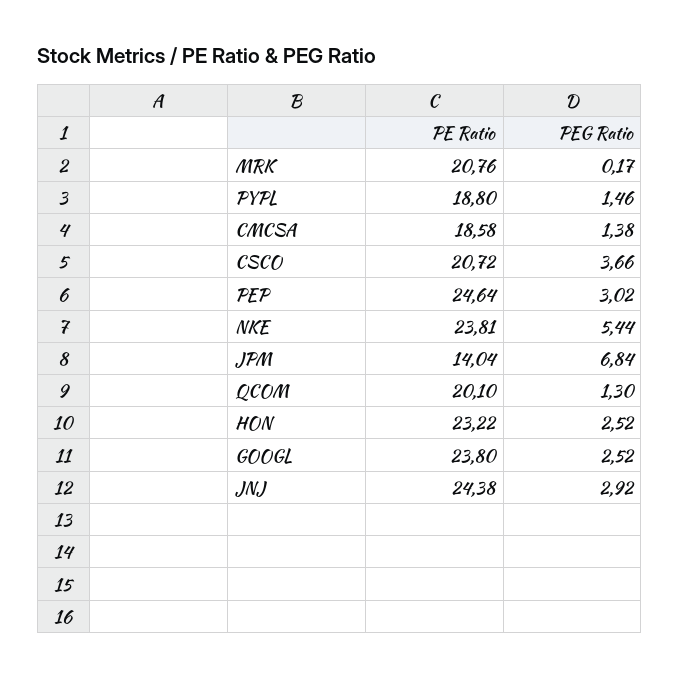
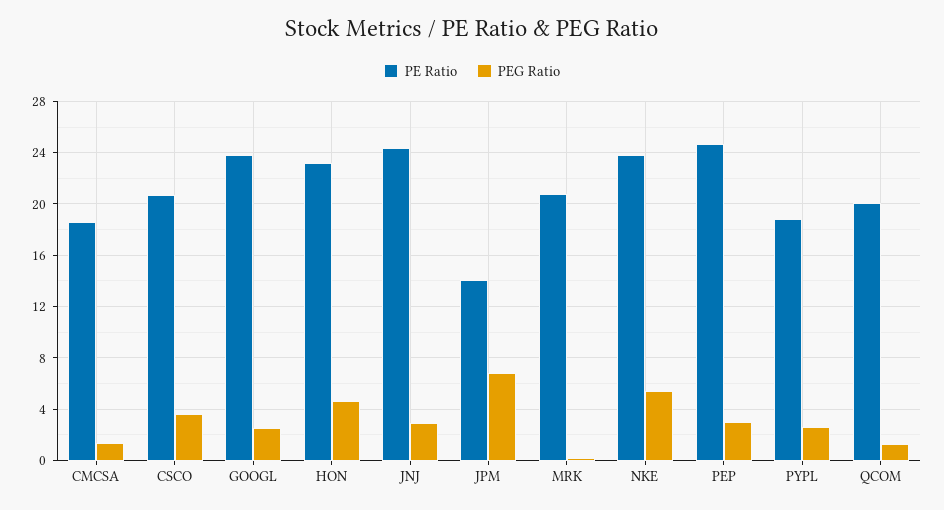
PEG Ratio, PYPL: 1.46 -> 2.5
PEG Ratio, HON: 2.52 -> 4.5

